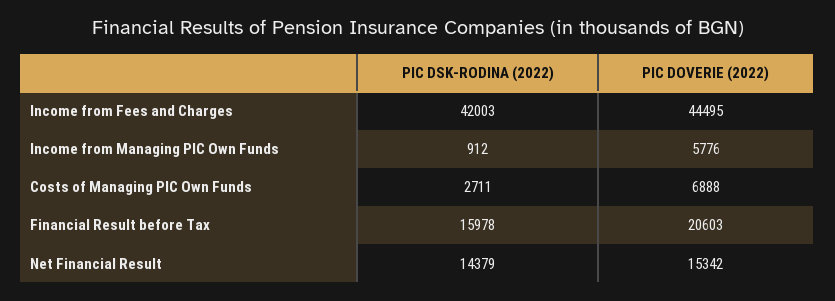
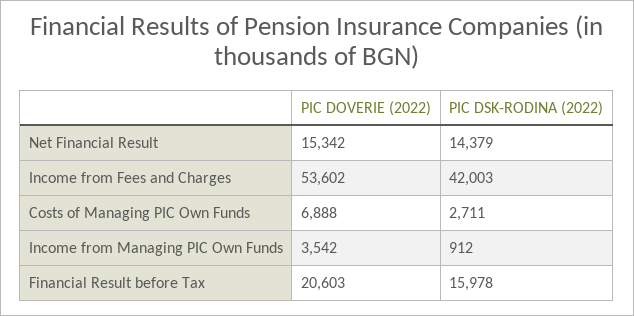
PIC DOVERIE (2022), Income from Fees and Charges: 44495 -> 53602
PIC DOVERIE (2022), Income from Managing PIC Own Funds: 5776 -> 3542

